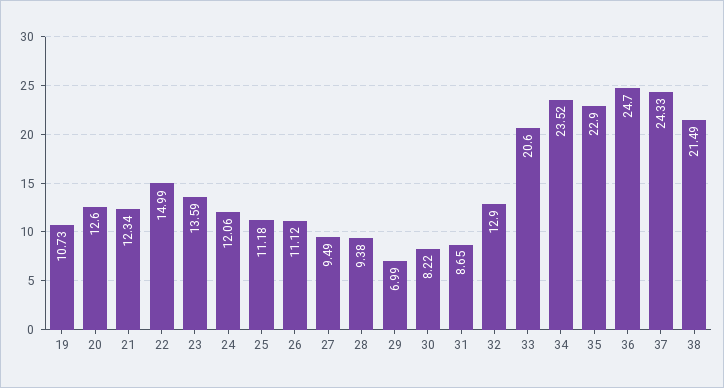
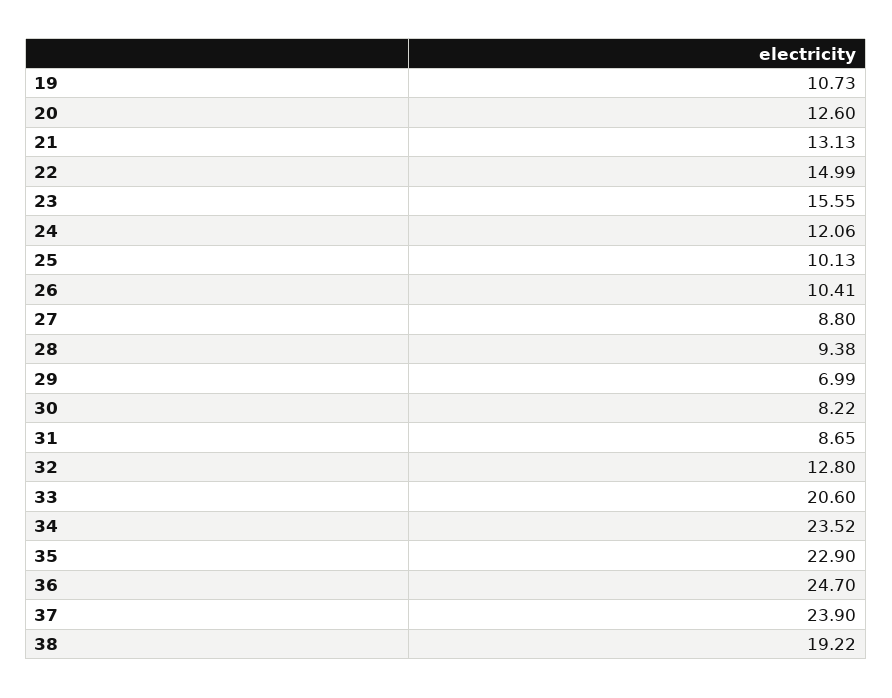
21: 12.34 -> 13.13
23: 13.59 -> 15.55
25: 11.18 -> 10.13
26: 11.12 -> 10.41
27: 9.49 -> 8.8
32: 12.9 -> 12.8
37: 24.33 -> 23.9
38: 21.49 -> 19.22

